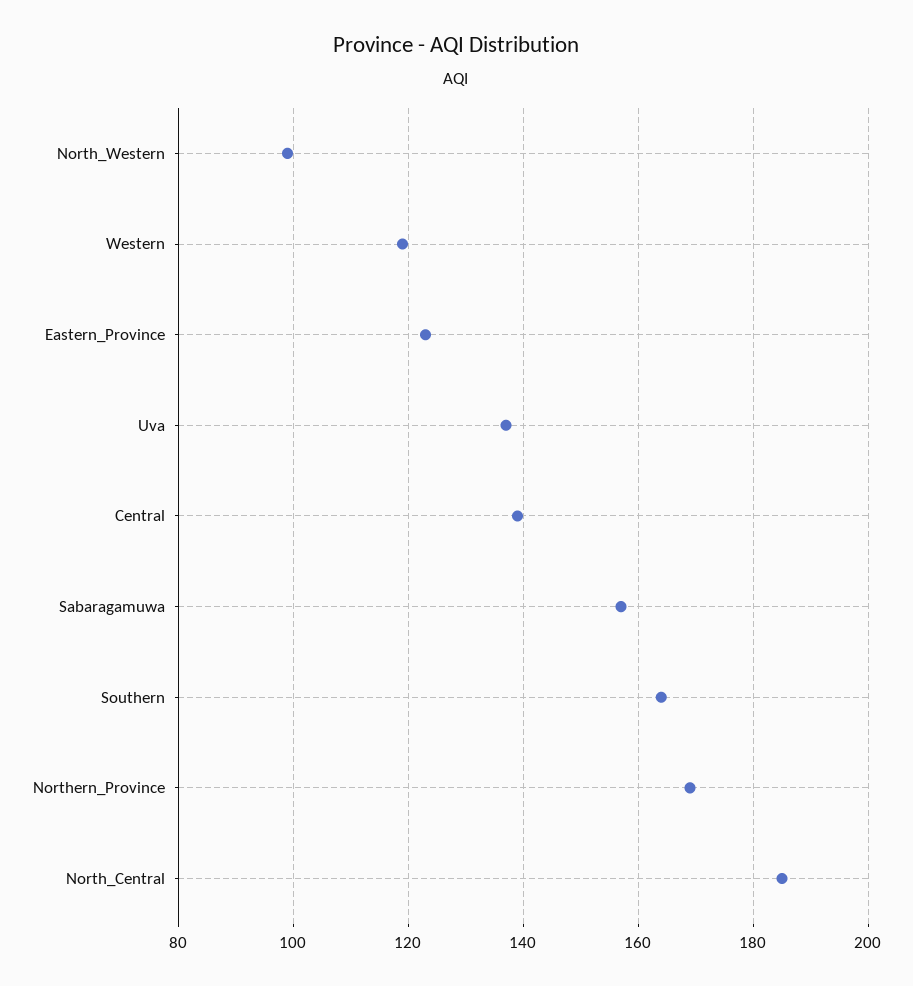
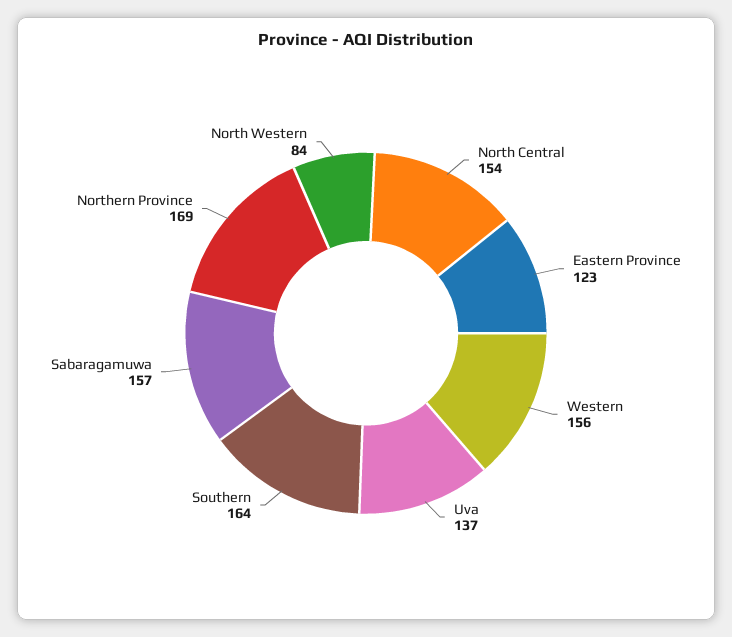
North_Western: 100 -> 84
Western: 120 -> 156
Central: 140 -> none
North_Central: 185 -> 154

